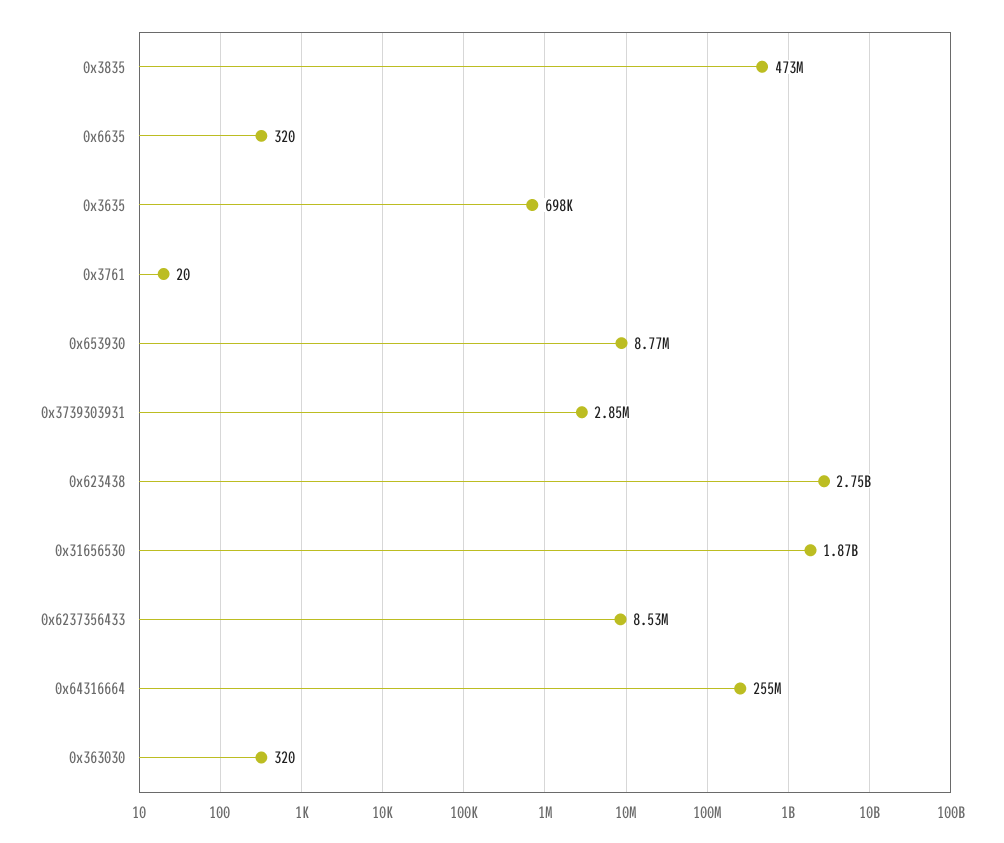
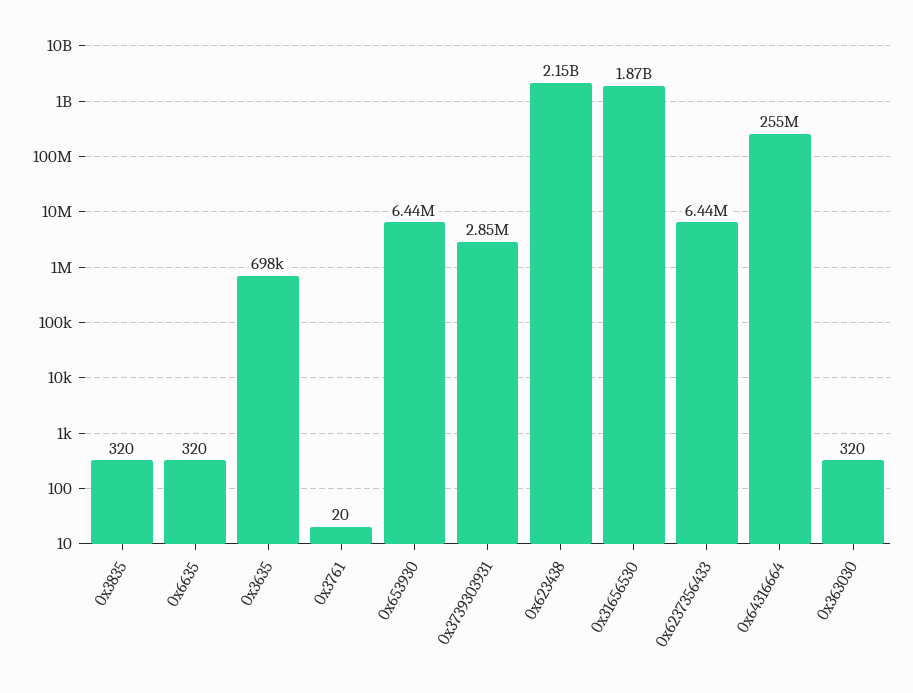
0x3835: 473000000 -> 320
0x653930: 8770000 -> 6440000
0x623438: 2750000000 -> 2150000000
0x6237356433: 8530000 -> 6440000

